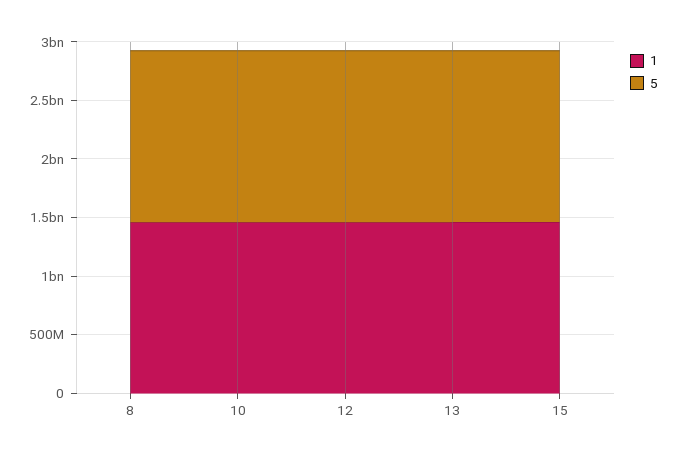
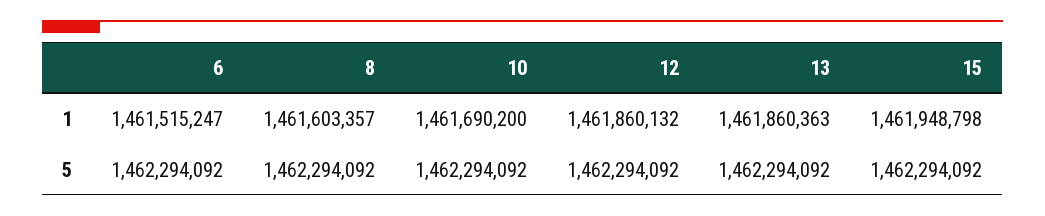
1, 6: none -> 1461515247
5, 6: none -> 1462294092

